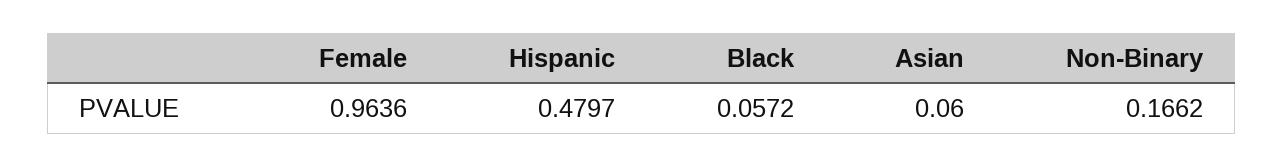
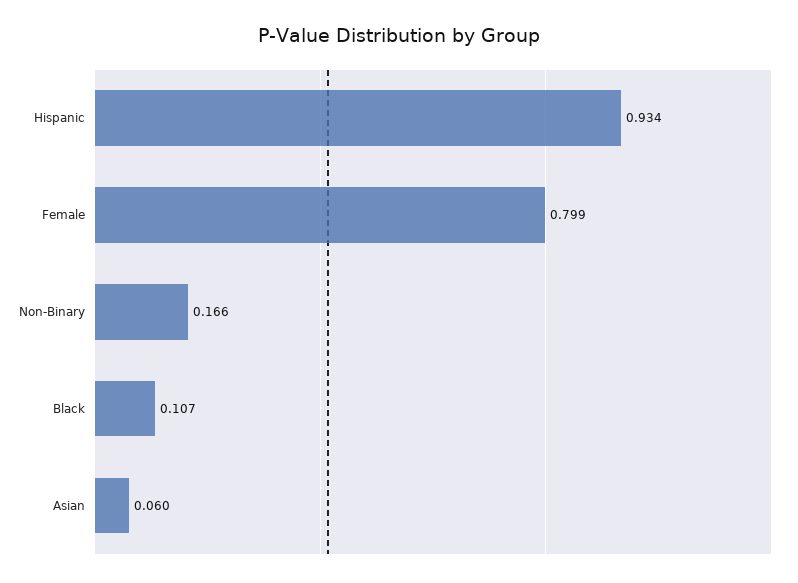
Female: 0.9636 -> 0.799
Hispanic: 0.4797 -> 0.934
Black: 0.0572 -> 0.107

